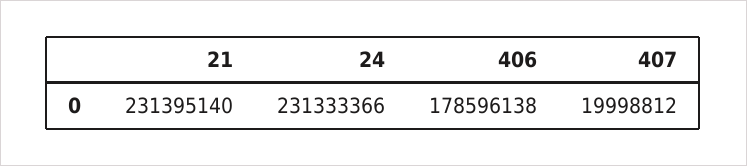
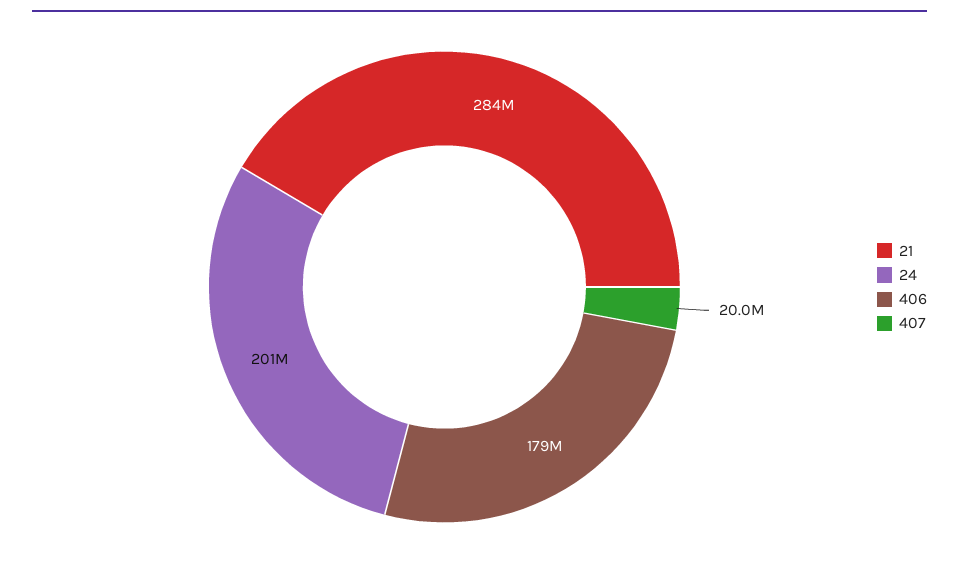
21: 231395140 -> 284000000
24: 231333366 -> 201000000

